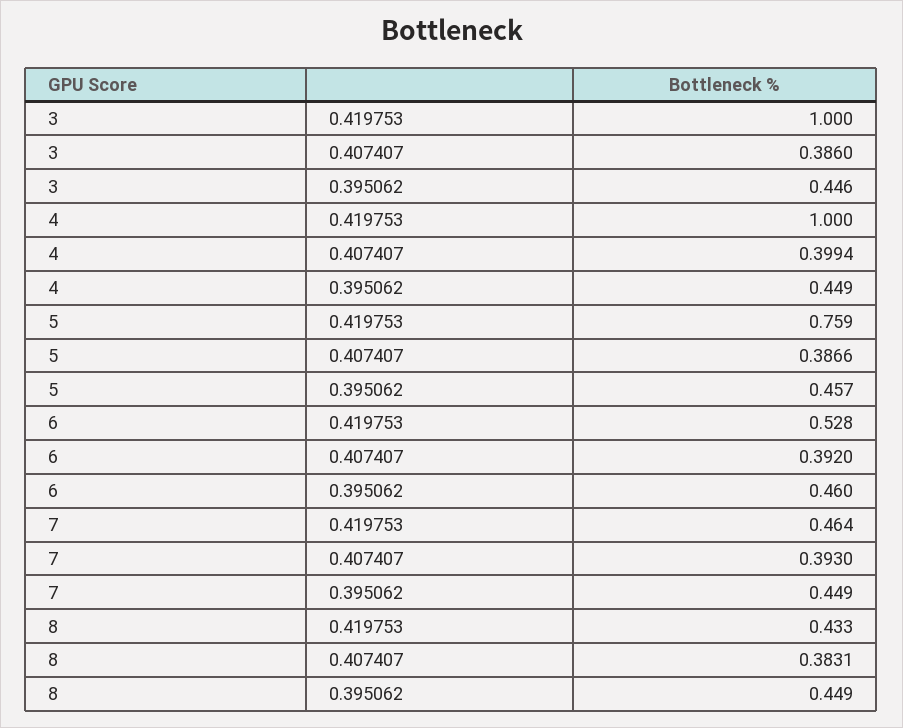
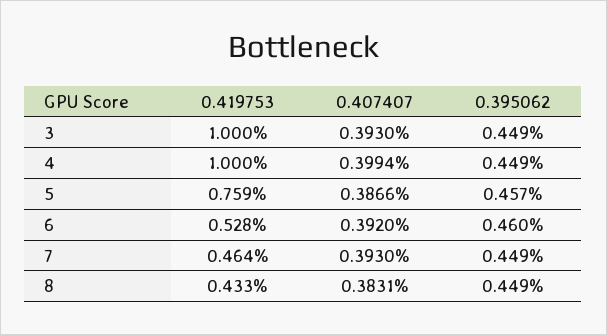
3, 0.407407: 0.386 -> 0.393
3, 0.395062: 0.446 -> 0.449

